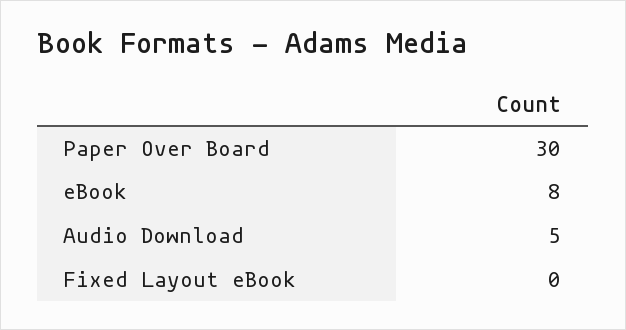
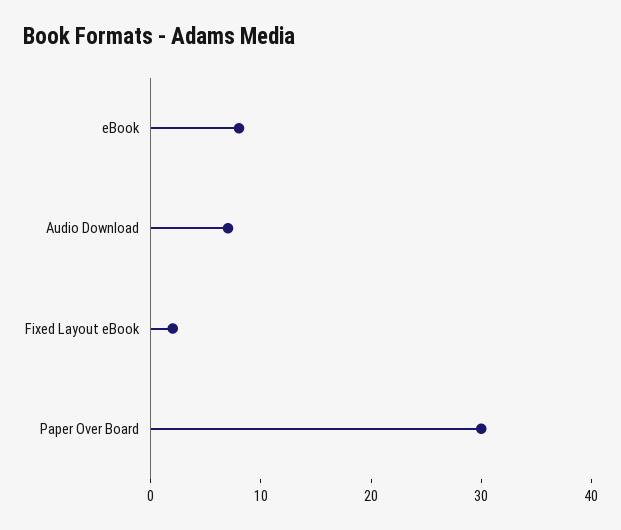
Audio Download: 5 -> 7
Fixed Layout eBook: 0 -> 2

